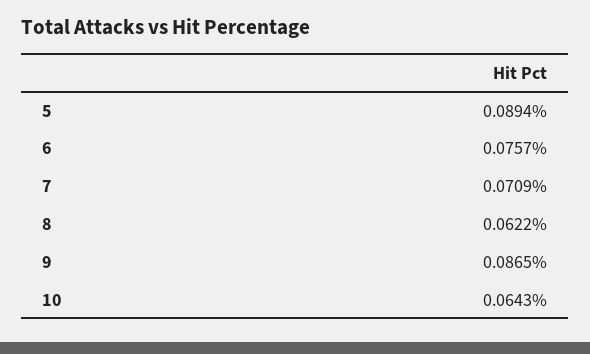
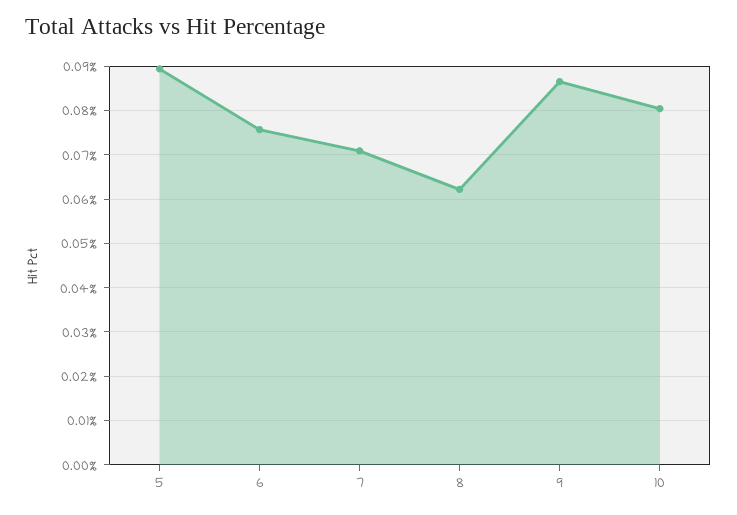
10: 0.0643 -> 0.08

